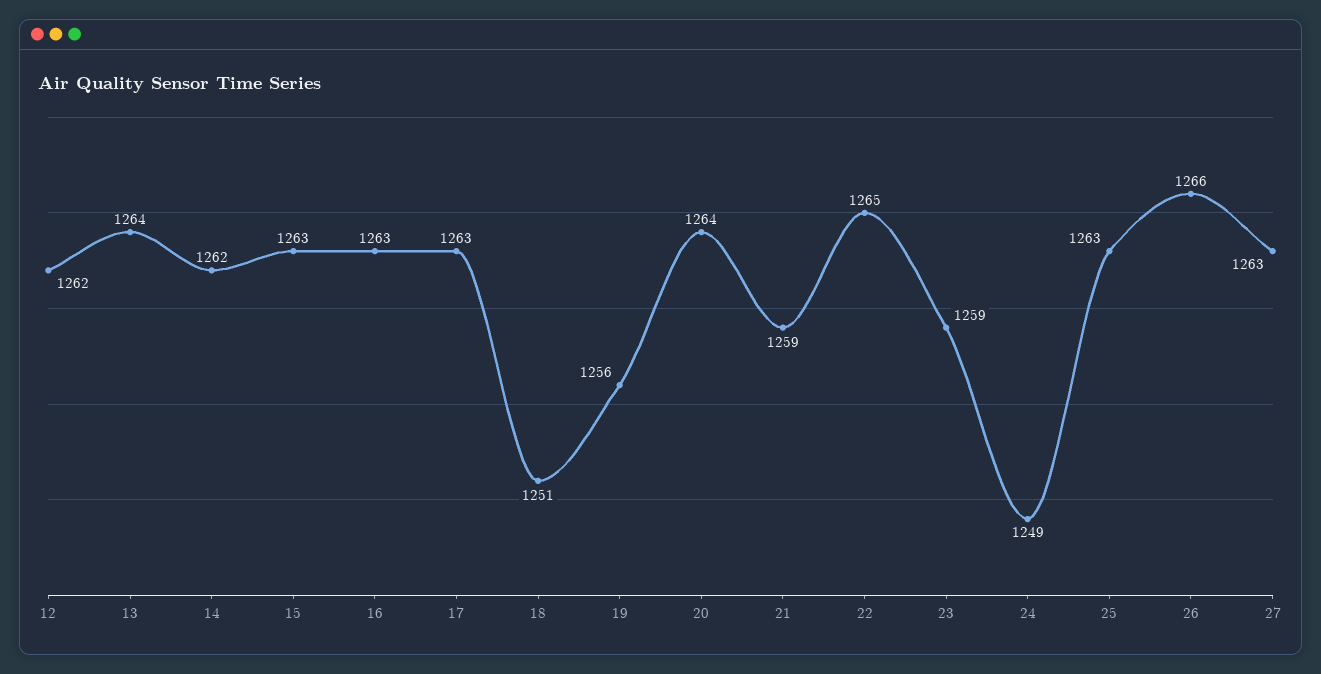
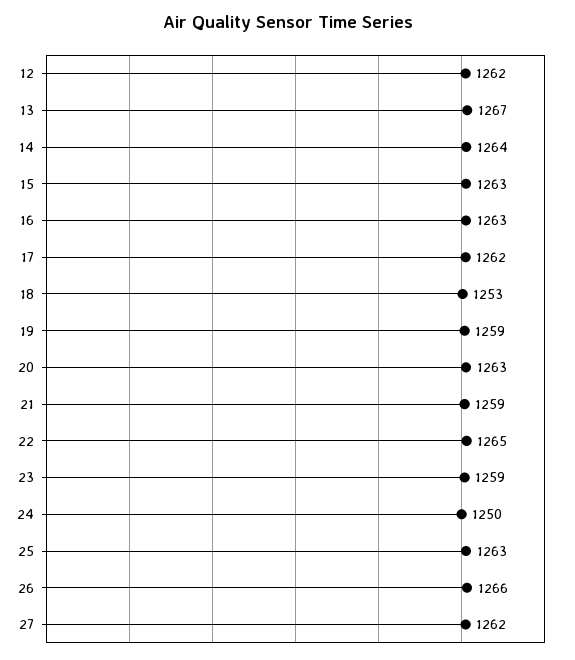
13: 1264 -> 1267
14: 1262 -> 1264
17: 1263 -> 1262
18: 1251 -> 1253
19: 1256 -> 1259
20: 1264 -> 1263
24: 1249 -> 1250
27: 1263 -> 1262

